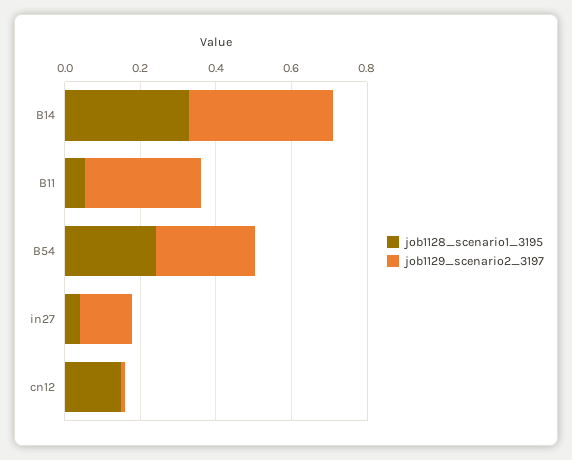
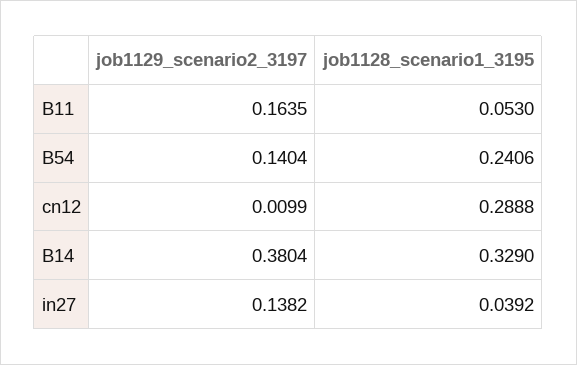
job1129_scenario2_3197, B11: 0.3 -> 0.1635
job1129_scenario2_3197, B54: 0.25 -> 0.1404
job1128_scenario1_3195, cn12: 0.15 -> 0.2888

